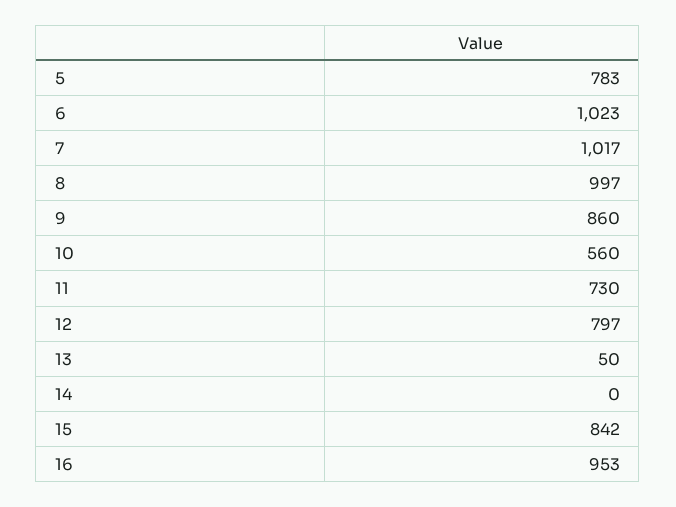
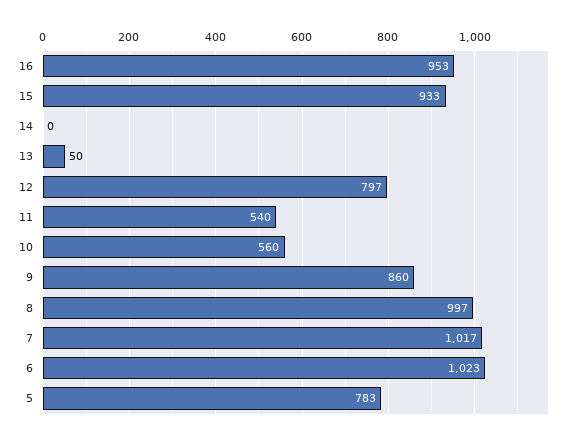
11: 730 -> 540
15: 842 -> 933

